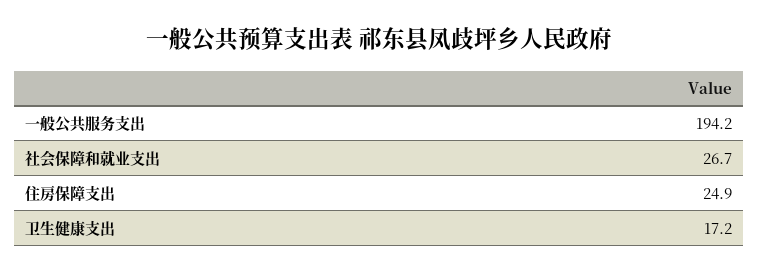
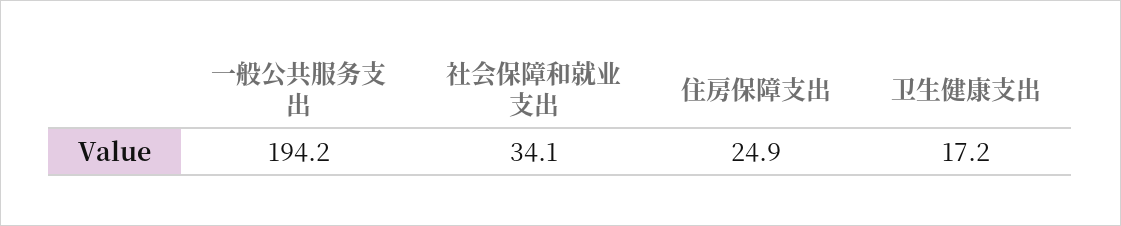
社会保障和就业支出: 26.7 -> 34.1

